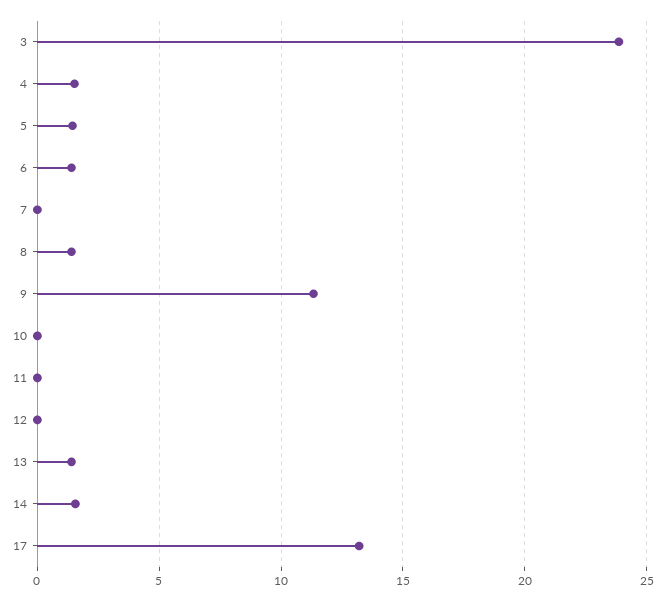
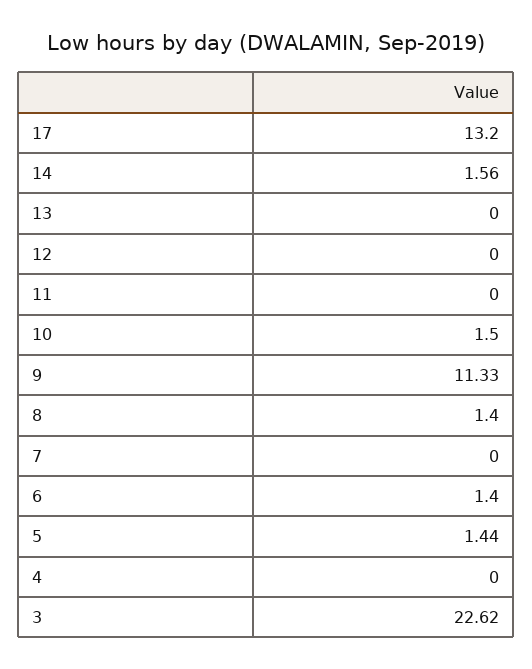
3: 24 -> 22.62
4: 1.5 -> 0
10: 0 -> 1.5
13: 1.5 -> 0

